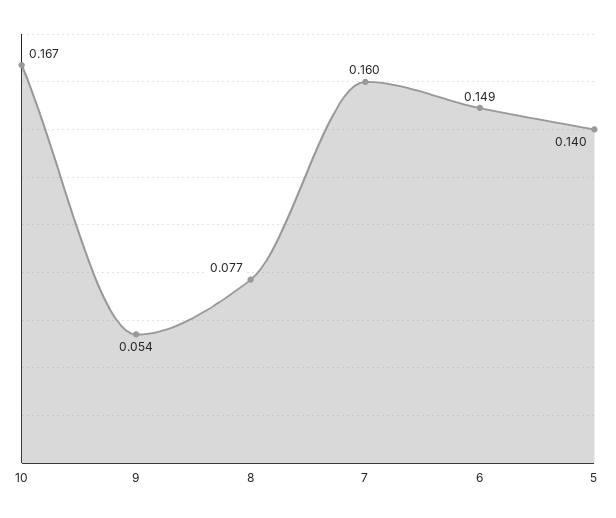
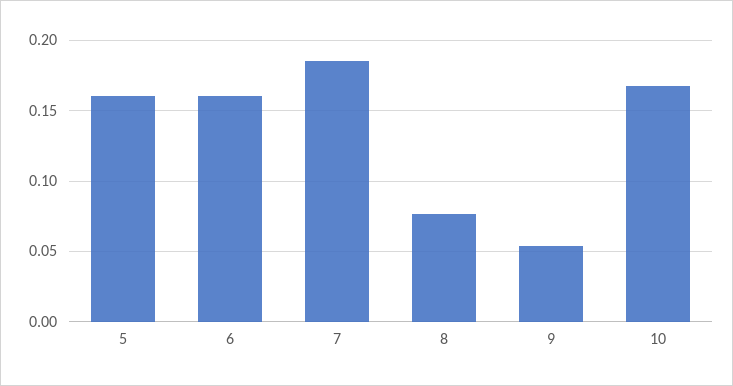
7: 0.16 -> 0.185
6: 0.149 -> 0.16
5: 0.14 -> 0.16

